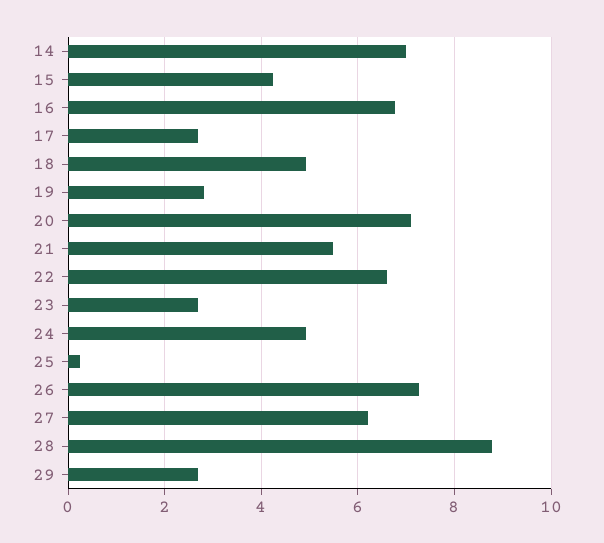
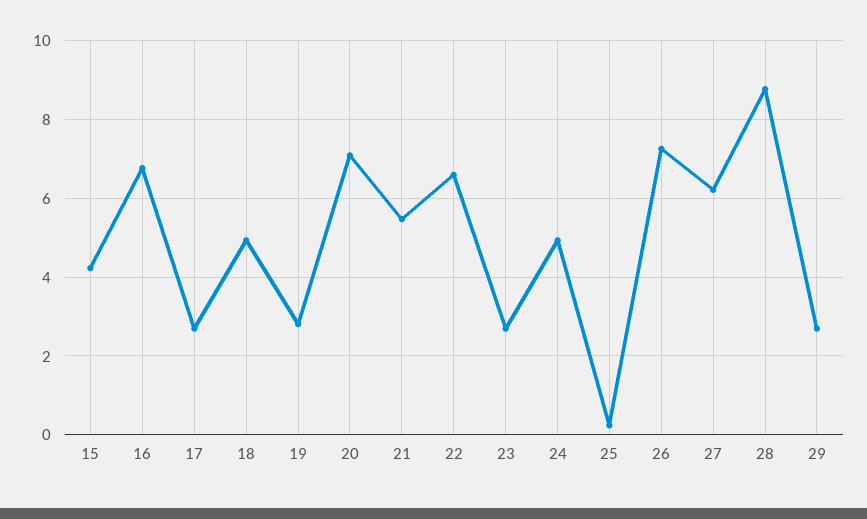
14: 7 -> none

